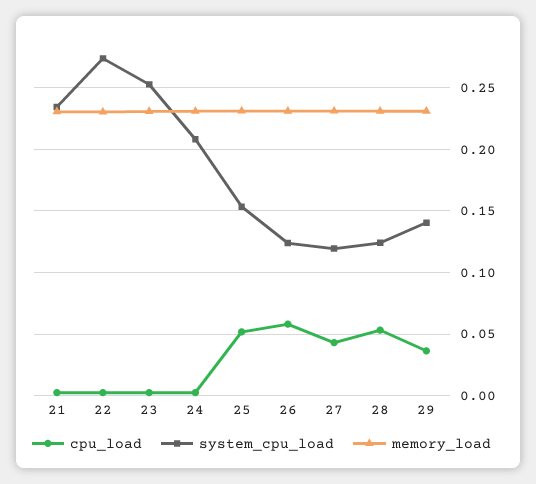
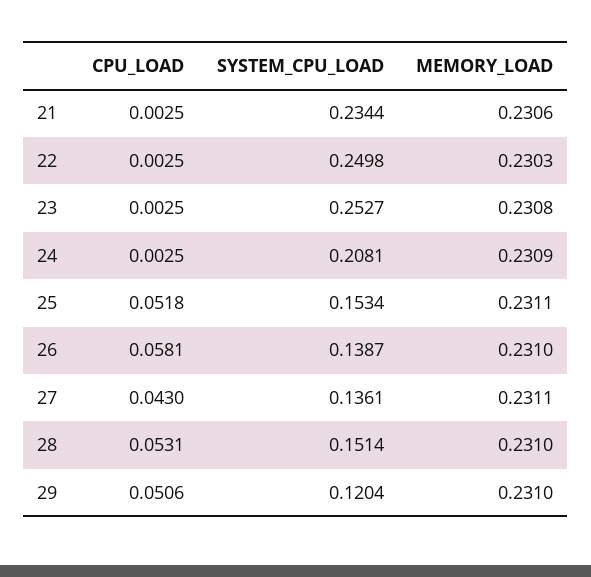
system_cpu_load, 22: 0.275 -> 0.2498
system_cpu_load, 26: 0.125 -> 0.1387
system_cpu_load, 27: 0.12 -> 0.1361
system_cpu_load, 28: 0.125 -> 0.1514
cpu_load, 29: 0.035 -> 0.0506
system_cpu_load, 29: 0.14 -> 0.1204

